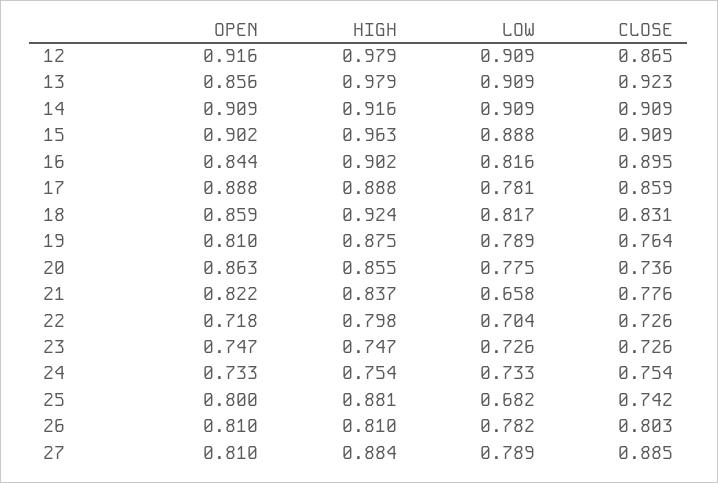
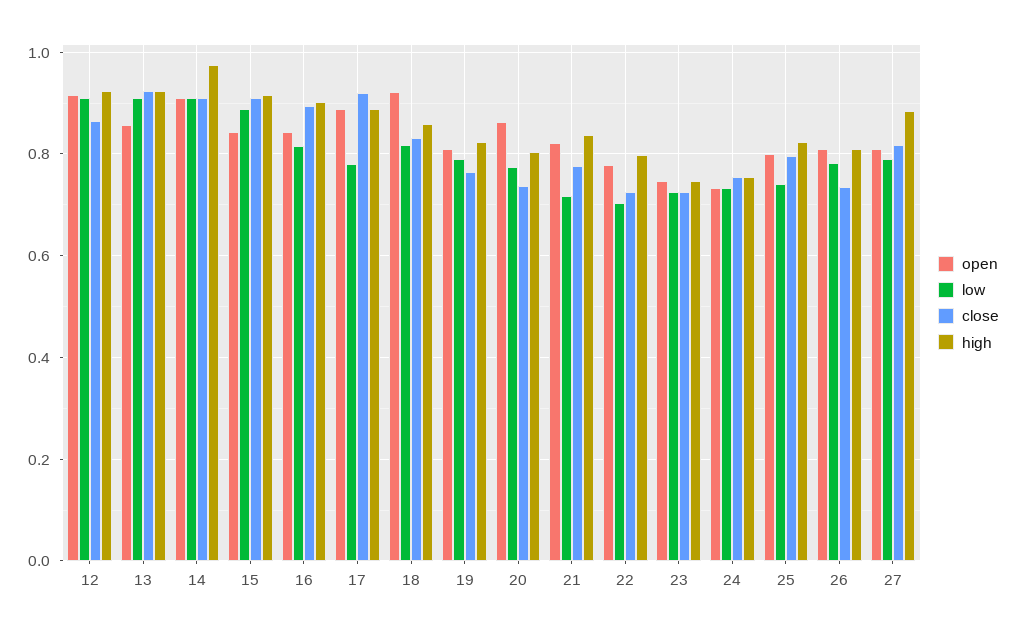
HIGH, 12: 0.979 -> 0.92
HIGH, 13: 0.979 -> 0.92
HIGH, 14: 0.916 -> 0.98
OPEN, 15: 0.902 -> 0.84
HIGH, 15: 0.963 -> 0.92
CLOSE, 17: 0.859 -> 0.92
OPEN, 18: 0.859 -> 0.92
HIGH, 18: 0.924 -> 0.86
HIGH, 19: 0.875 -> 0.82
HIGH, 20: 0.855 -> 0.8
LOW, 21: 0.658 -> 0.72
OPEN, 22: 0.718 -> 0.78
HIGH, 25: 0.881 -> 0.82
LOW, 25: 0.682 -> 0.74
CLOSE, 25: 0.742 -> 0.8
CLOSE, 26: 0.803 -> 0.74
CLOSE, 27: 0.885 -> 0.82

